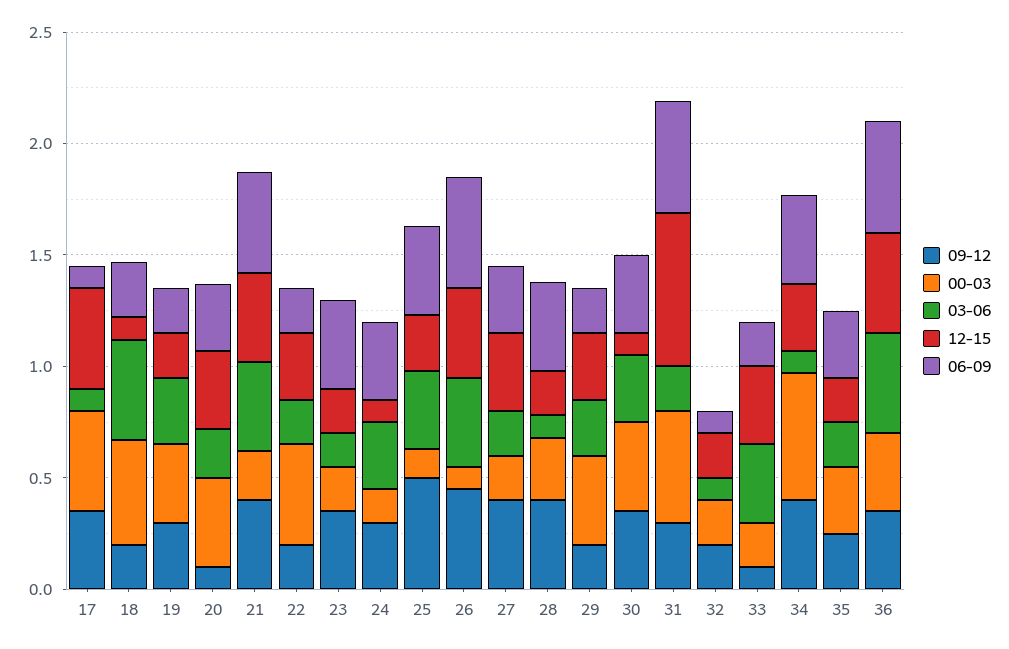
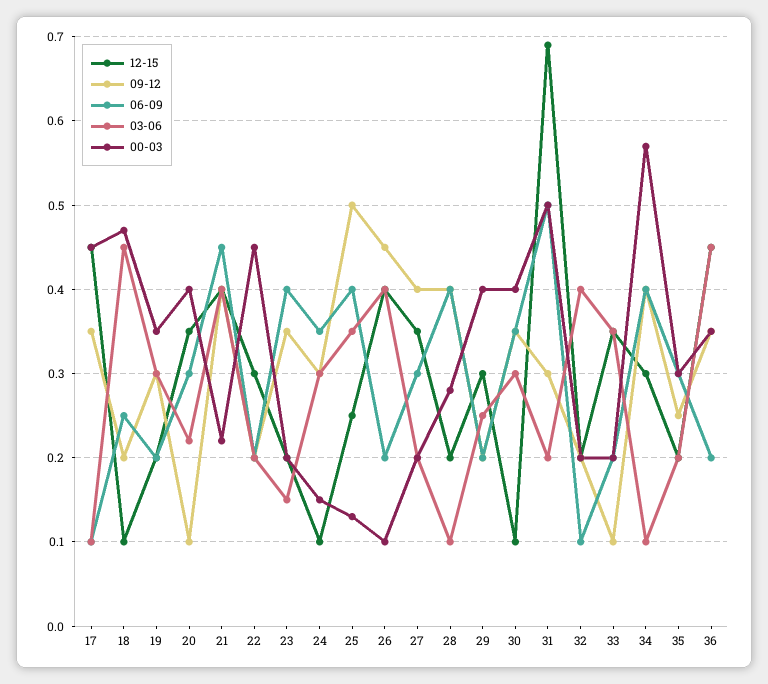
06-09, 26: 0.5 -> 0.2
03-06, 32: 0.1 -> 0.4
06-09, 36: 0.5 -> 0.2

